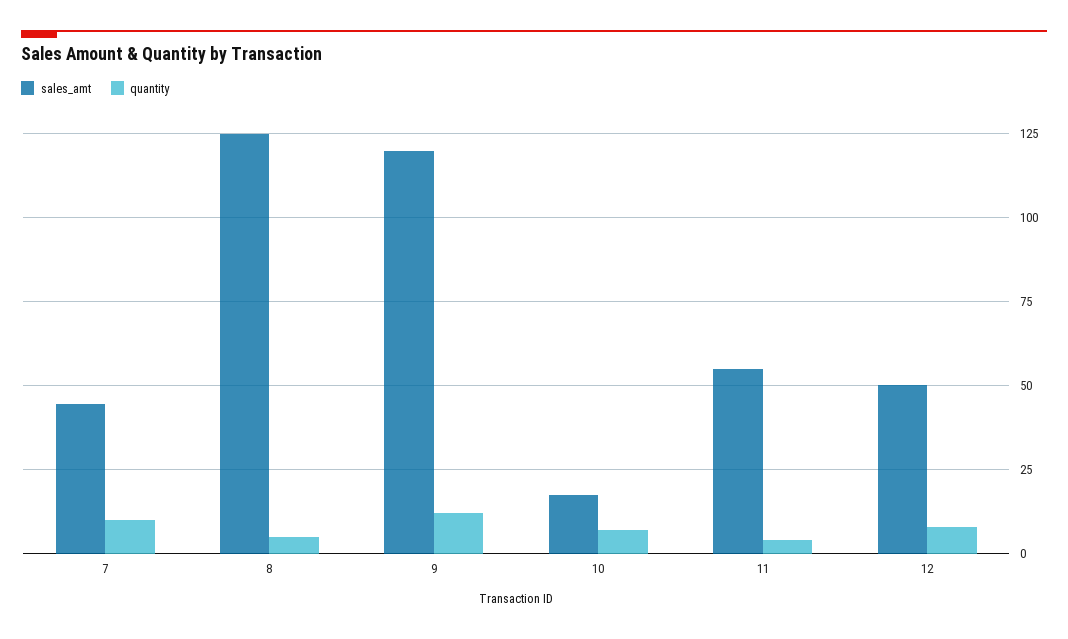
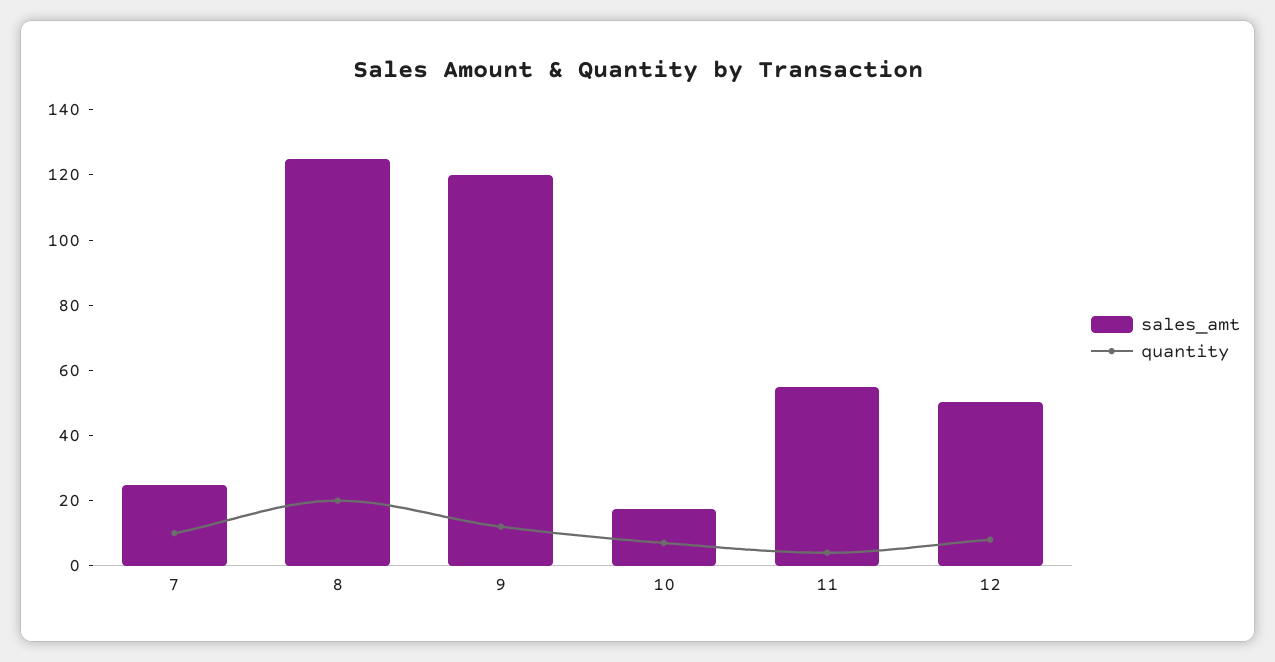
sales_amt, 7: 45 -> 25
quantity, 8: 5 -> 20

